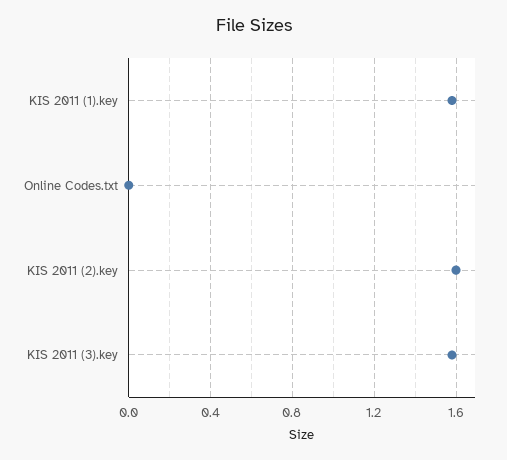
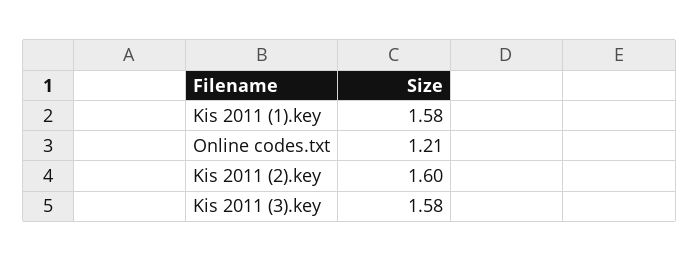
Online Codes.txt: 0 -> 1.21

